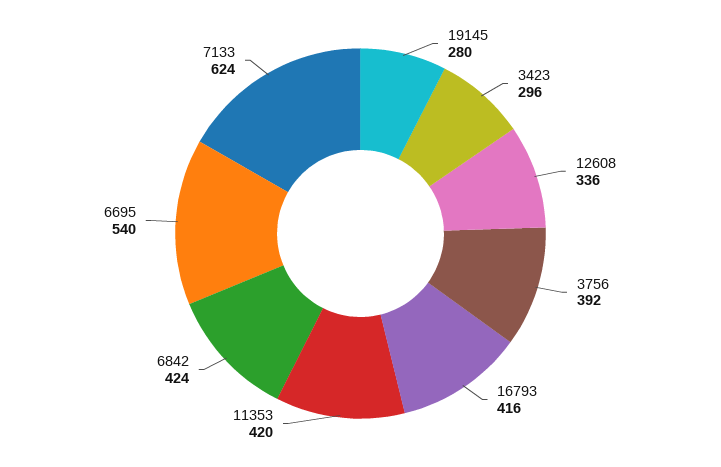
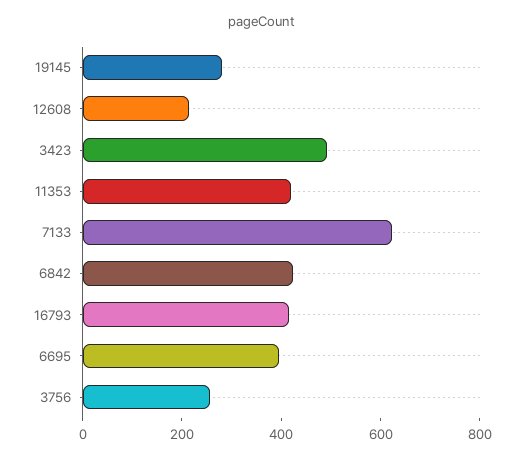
3423: 296 -> 500
12608: 336 -> 200
3756: 392 -> 250
6695: 540 -> 400

